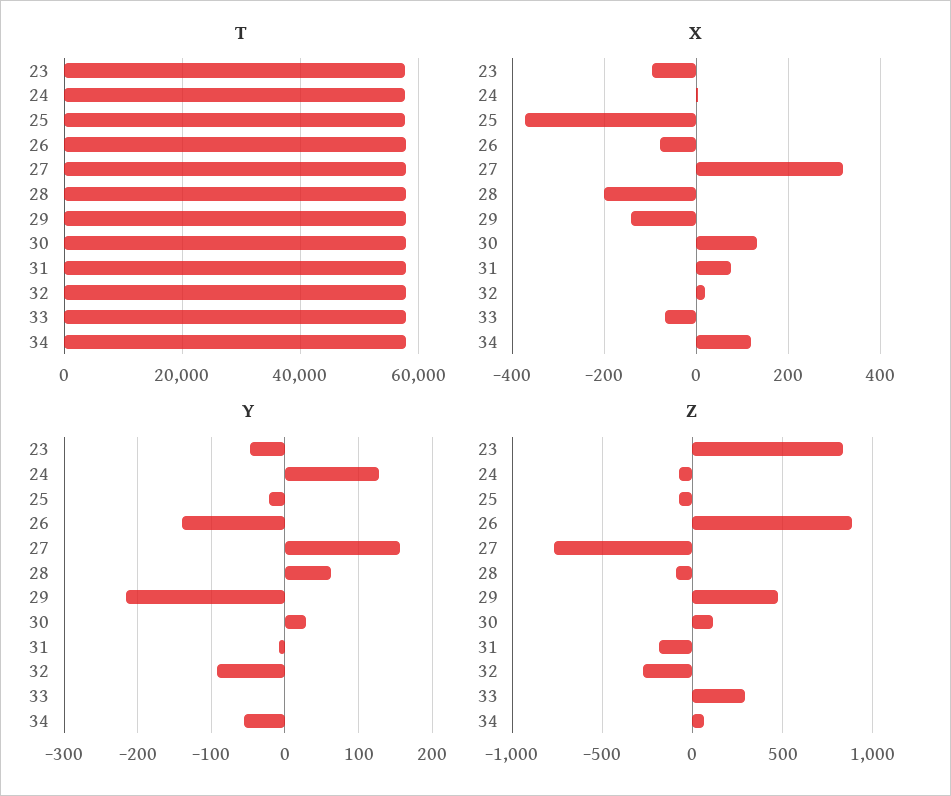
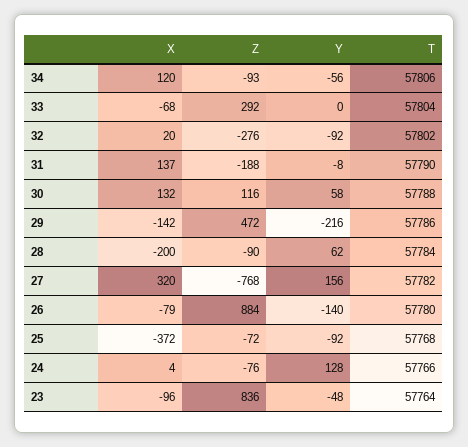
X, 31: 80 -> 137
Y, 25: -20 -> -92
Y, 30: 30 -> 58
Z, 34: 50 -> -93

